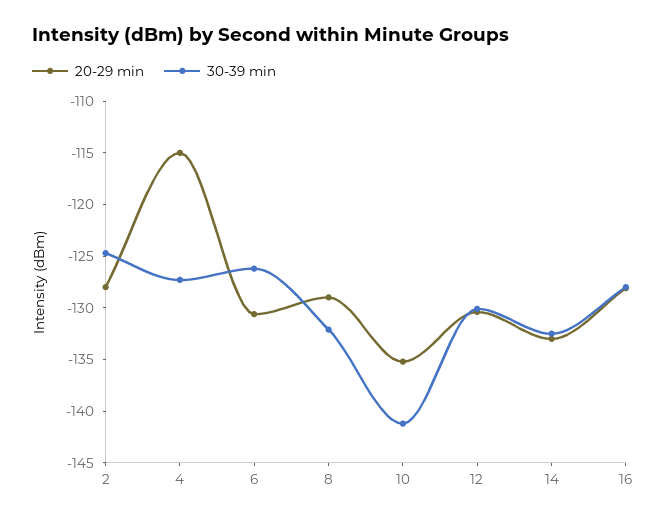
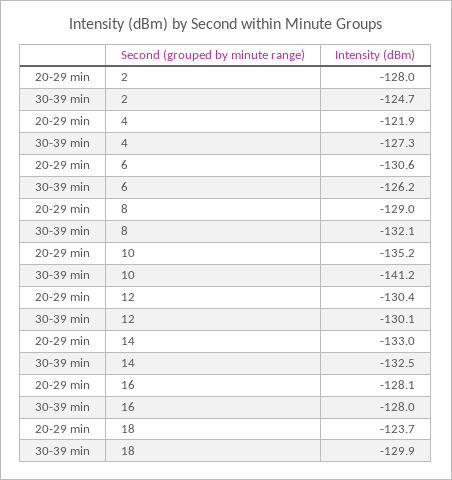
20-29 min, 4: -115 -> -121.9
20-29 min, 18: none -> -123.7
30-39 min, 18: none -> -129.9

